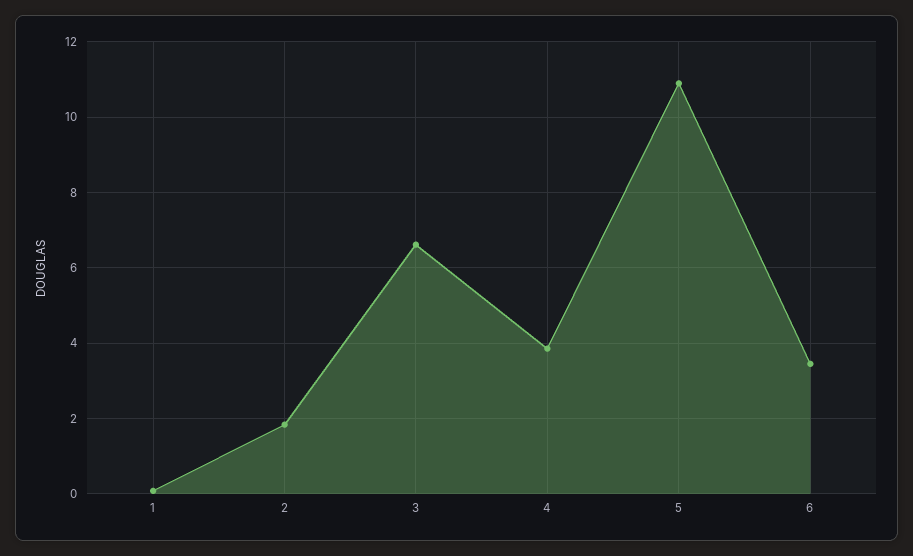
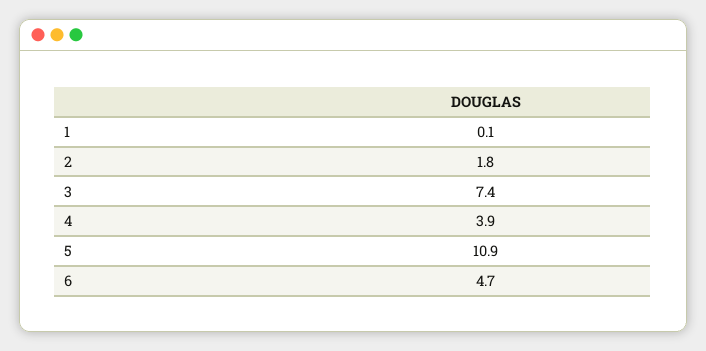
3: 6.6 -> 7.4
6: 3.4 -> 4.7

